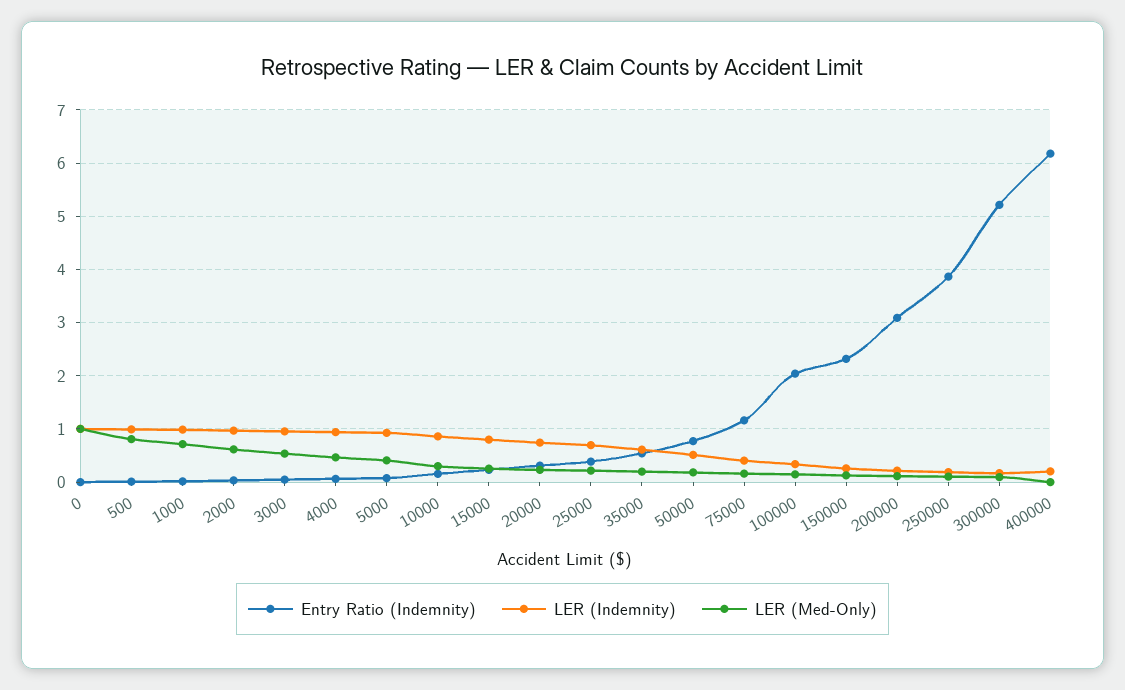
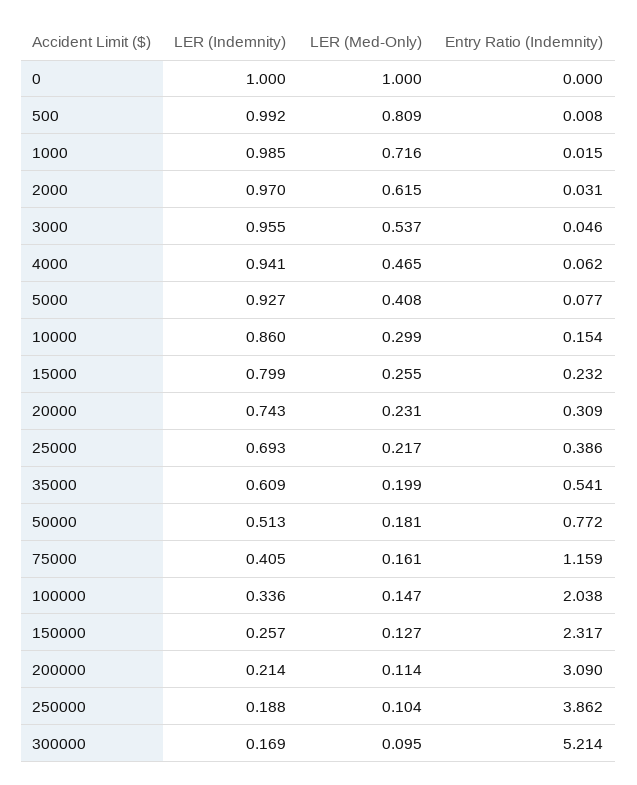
Entry Ratio (Indemnity), 400000: 6.2 -> none
LER (Indemnity), 400000: 0.2 -> none
LER (Med-Only), 400000: 0 -> none

